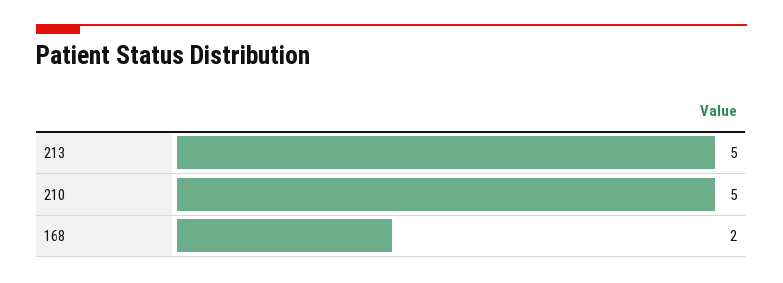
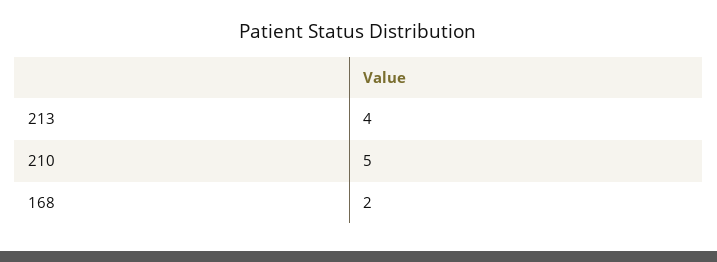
213: 5 -> 4

